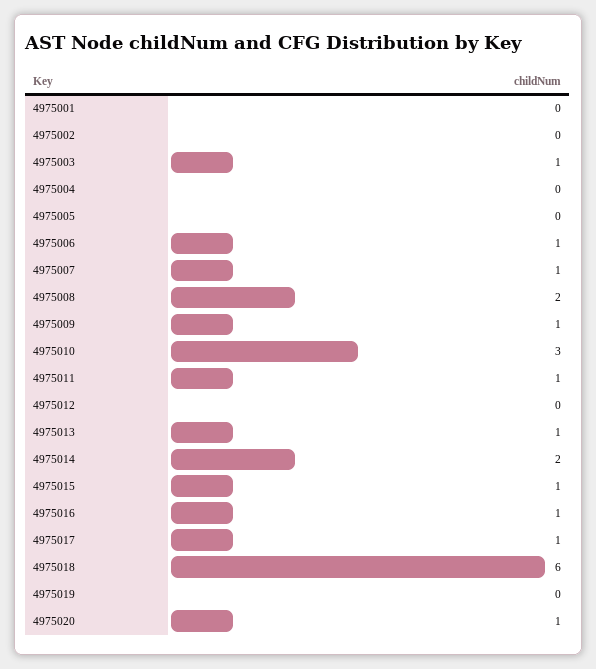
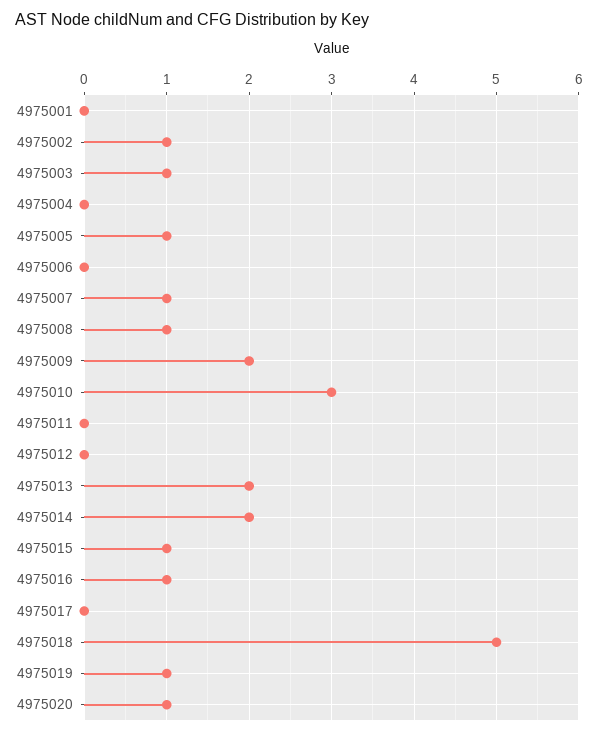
4975002: 0 -> 1
4975005: 0 -> 1
4975006: 1 -> 0
4975008: 2 -> 1
4975009: 1 -> 2
4975011: 1 -> 0
4975013: 1 -> 2
4975017: 1 -> 0
4975018: 6 -> 5
4975019: 0 -> 1

